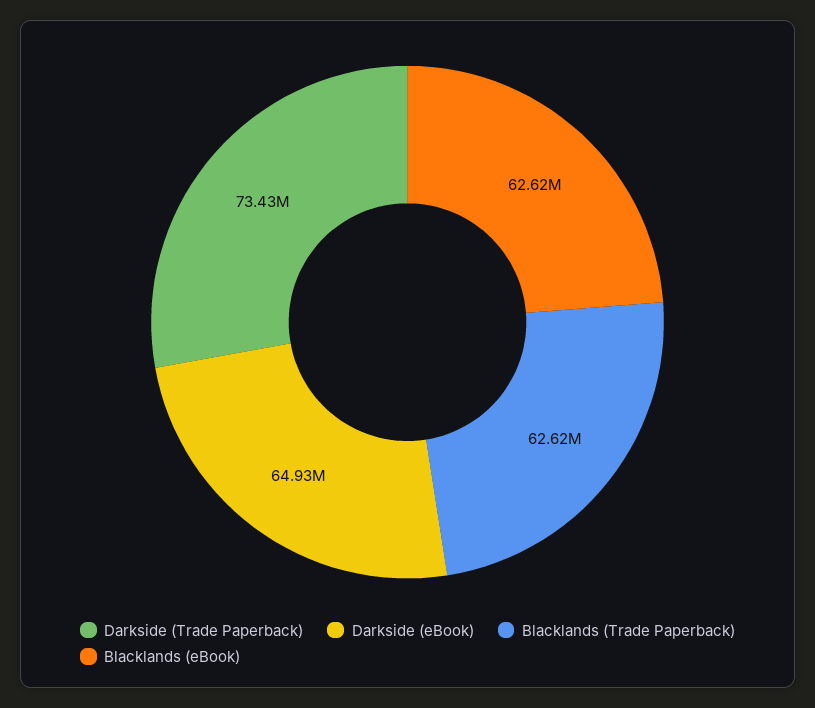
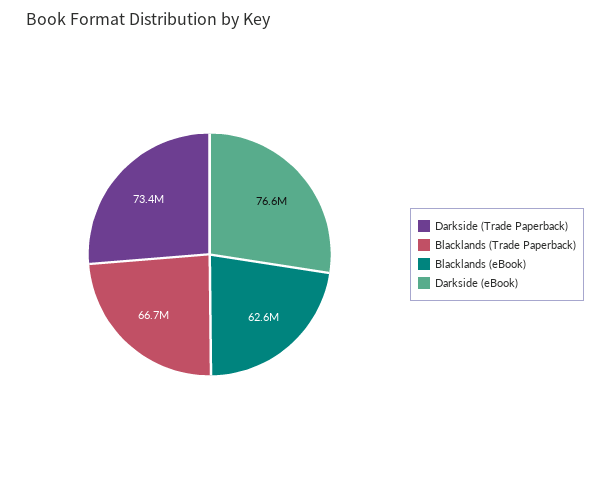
Darkside (eBook): 64930000 -> 76600000
Blacklands (Trade Paperback): 62620000 -> 66700000

